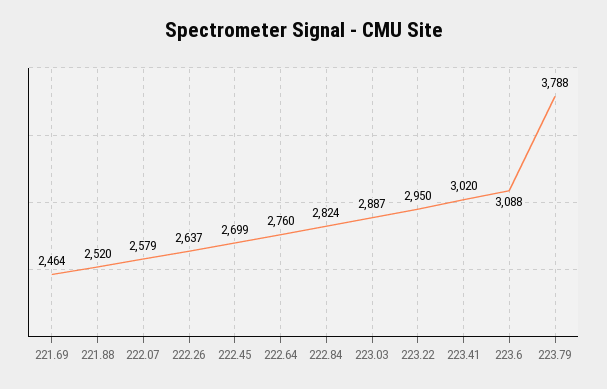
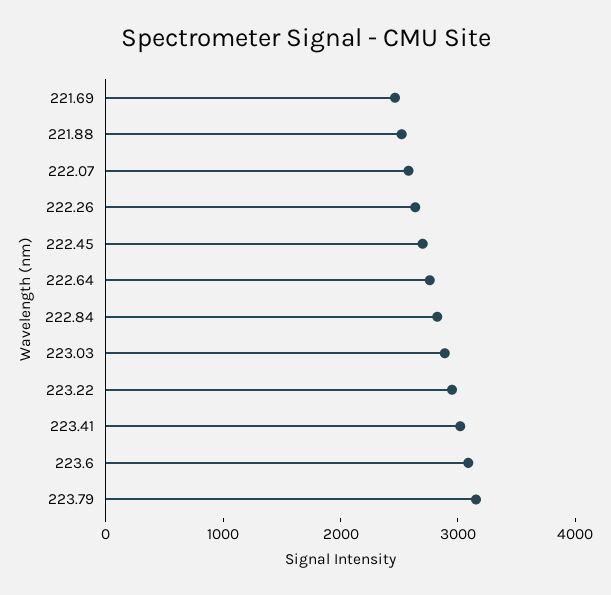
223.79: 3788 -> 3200

